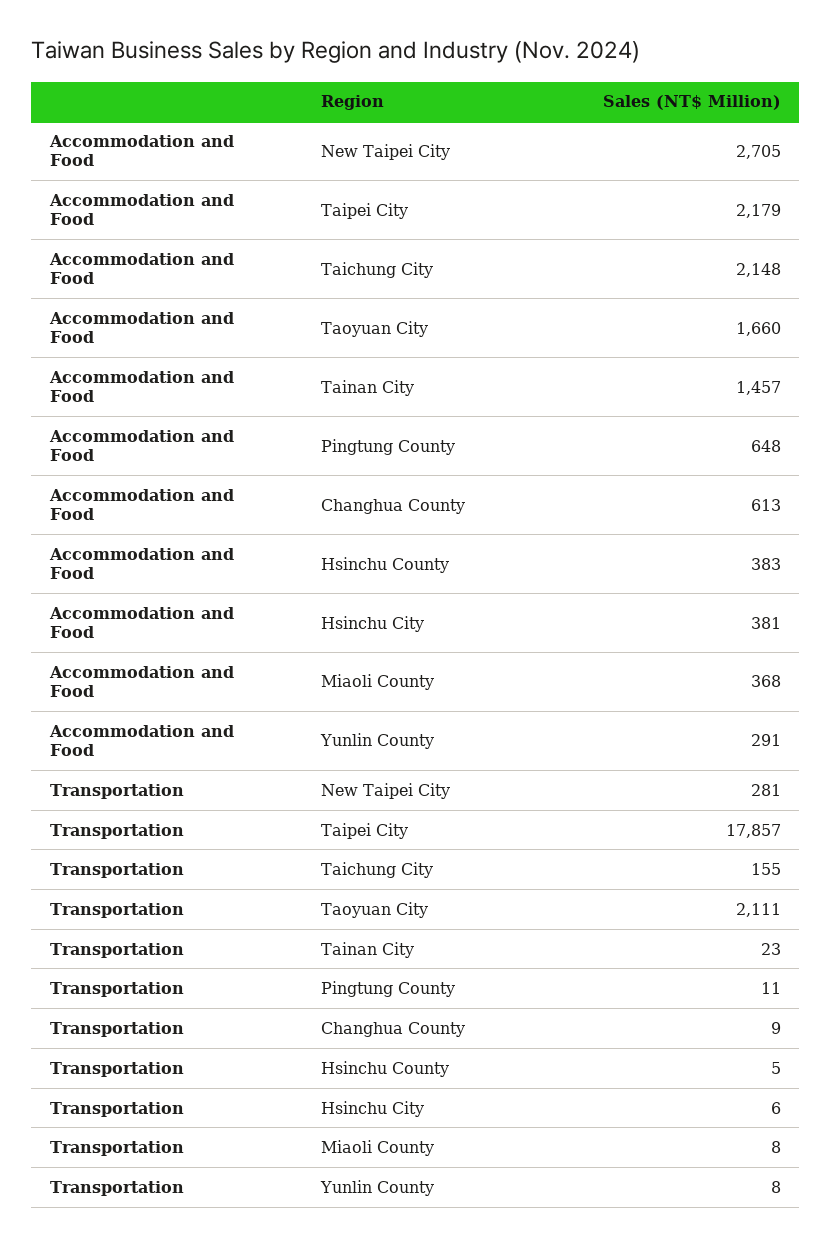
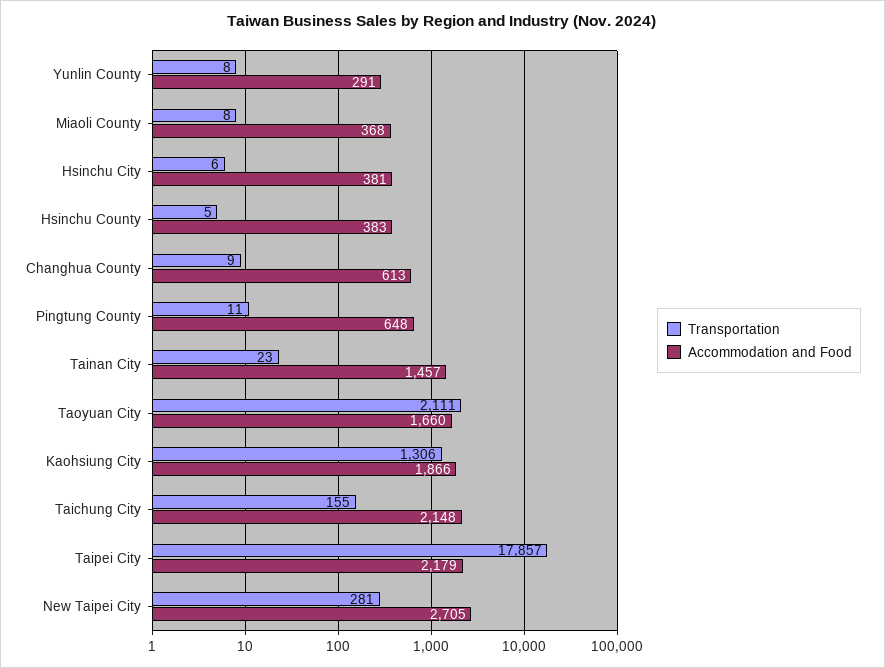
Transportation, Kaohsiung City: none -> 1306
Accommodation and Food, Kaohsiung City: none -> 1866

